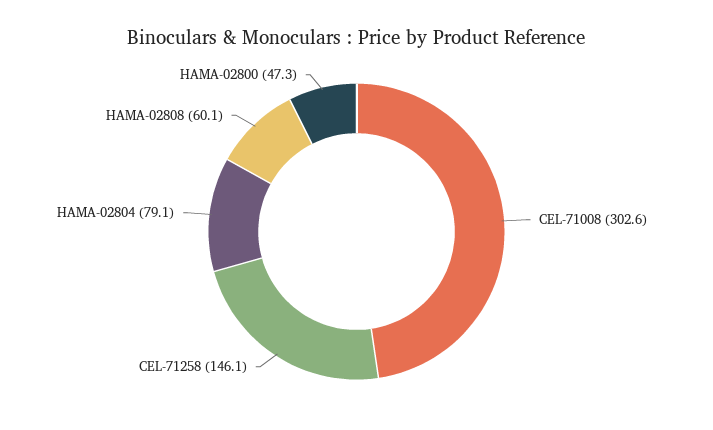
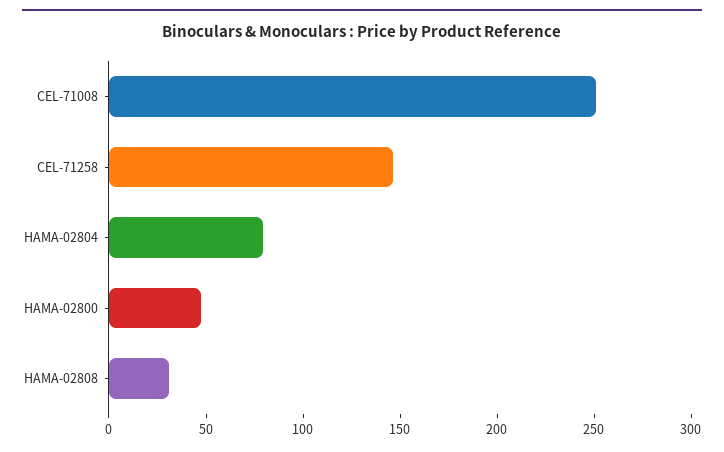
CEL-71008: 302.6 -> 250
HAMA-02808: 60.1 -> 30

